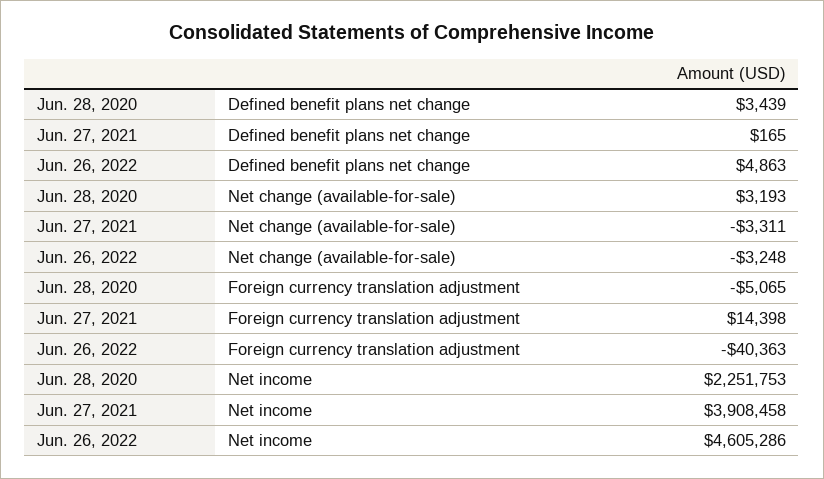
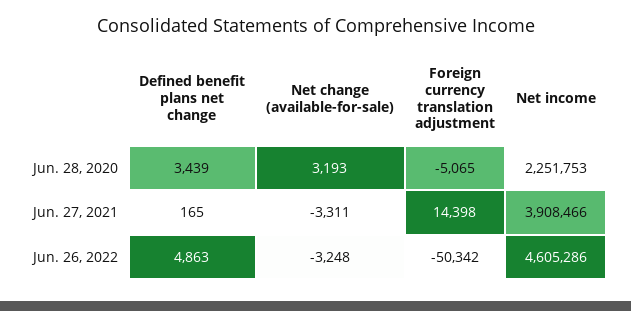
Jun. 26, 2022, Foreign currency translation adjustment: -40363 -> -50342
Jun. 27, 2021, Net income: 3908458 -> 3908466

